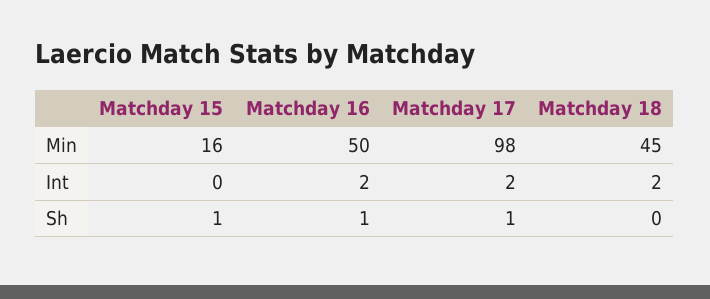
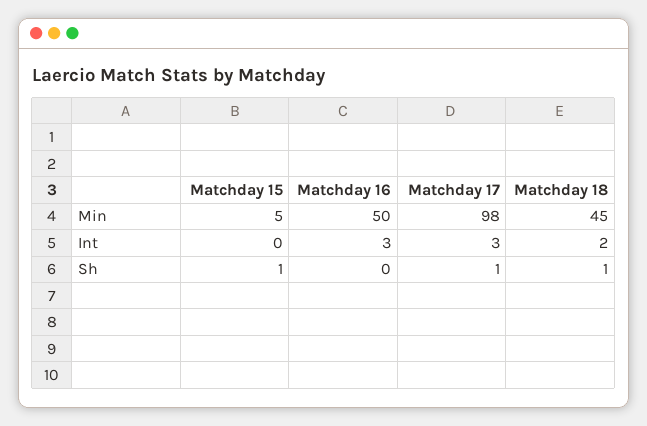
Matchday 15, Min: 16 -> 5
Matchday 16, Int: 2 -> 3
Matchday 17, Int: 2 -> 3
Matchday 16, Sh: 1 -> 0
Matchday 18, Sh: 0 -> 1

